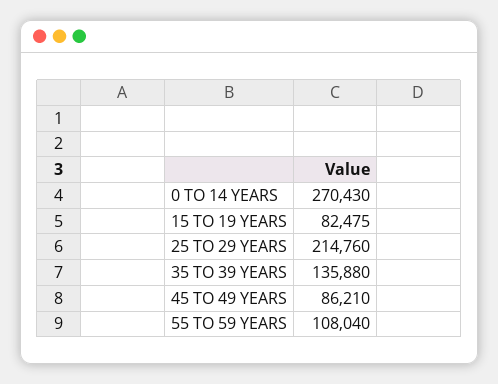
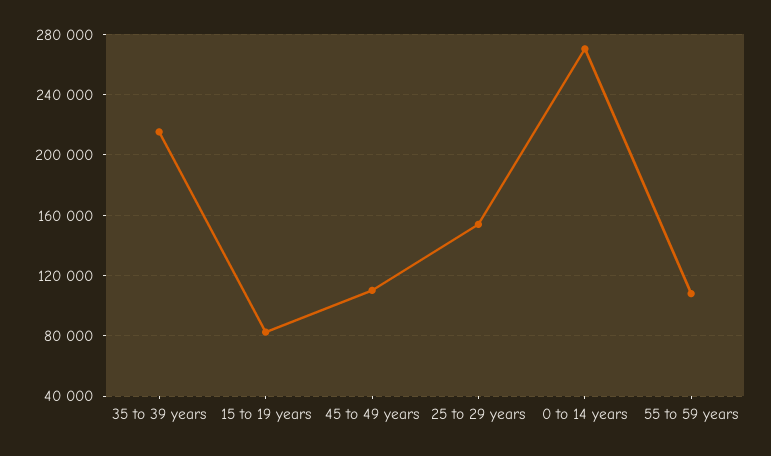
25 TO 29 YEARS: 214760 -> 155000
35 TO 39 YEARS: 135880 -> 215000
45 TO 49 YEARS: 86210 -> 110000

